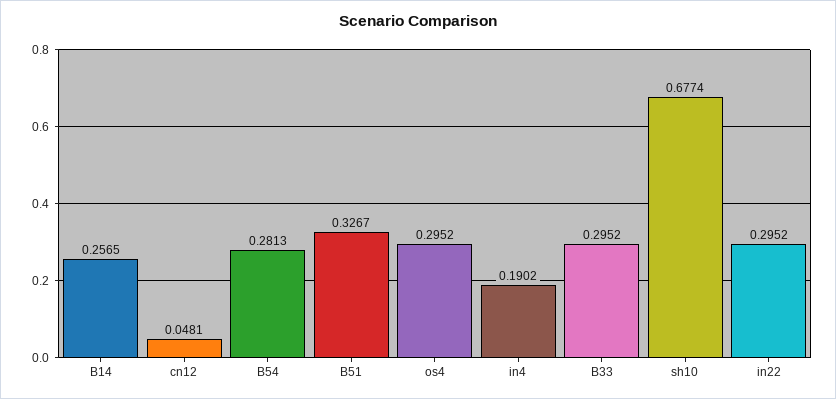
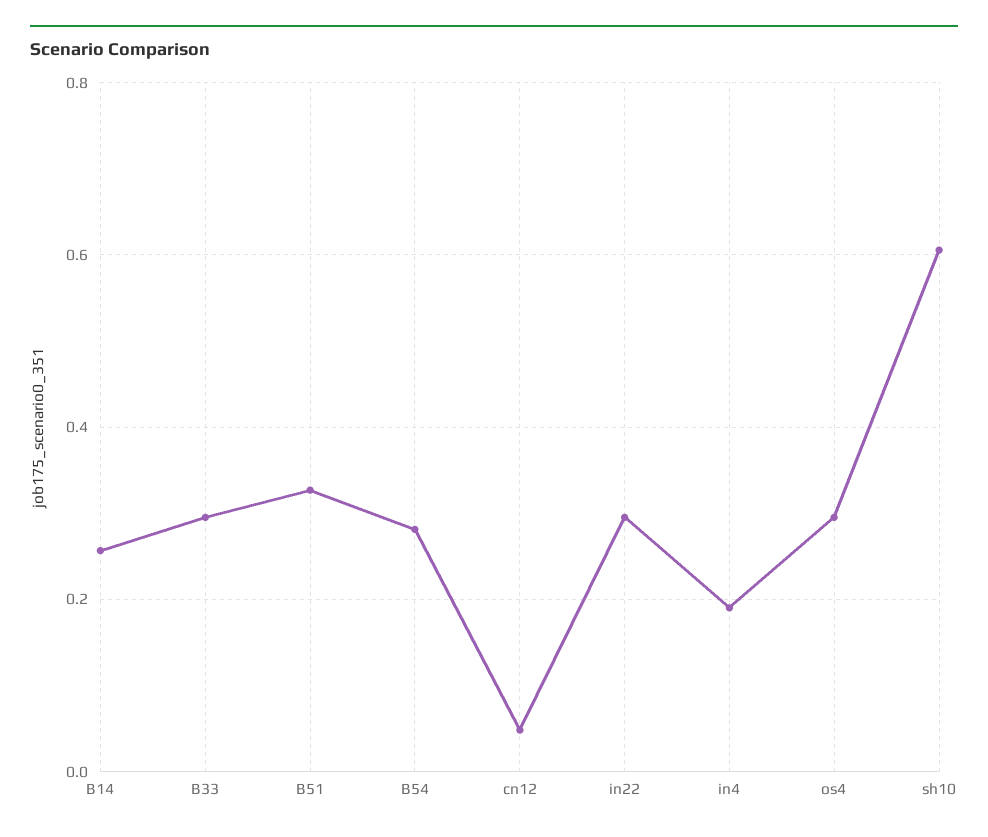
sh10: 0.6774 -> 0.6

